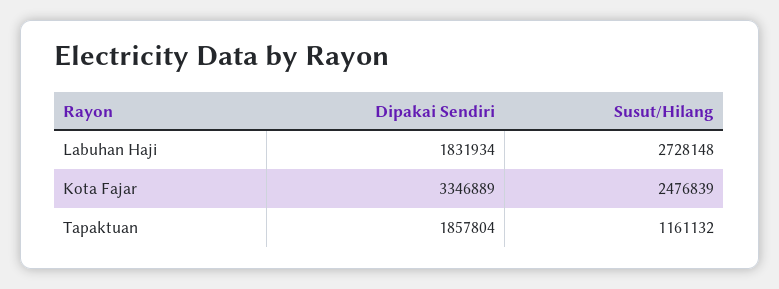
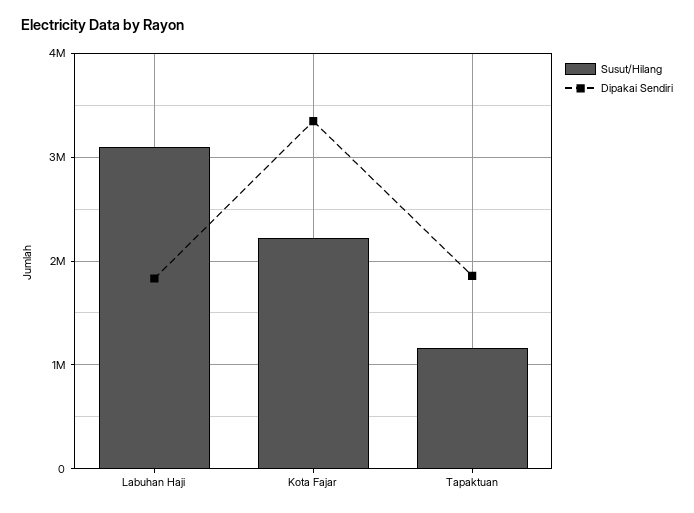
Susut/Hilang, Labuhan Haji: 2728148 -> 3100000
Susut/Hilang, Kota Fajar: 2476839 -> 2200000

